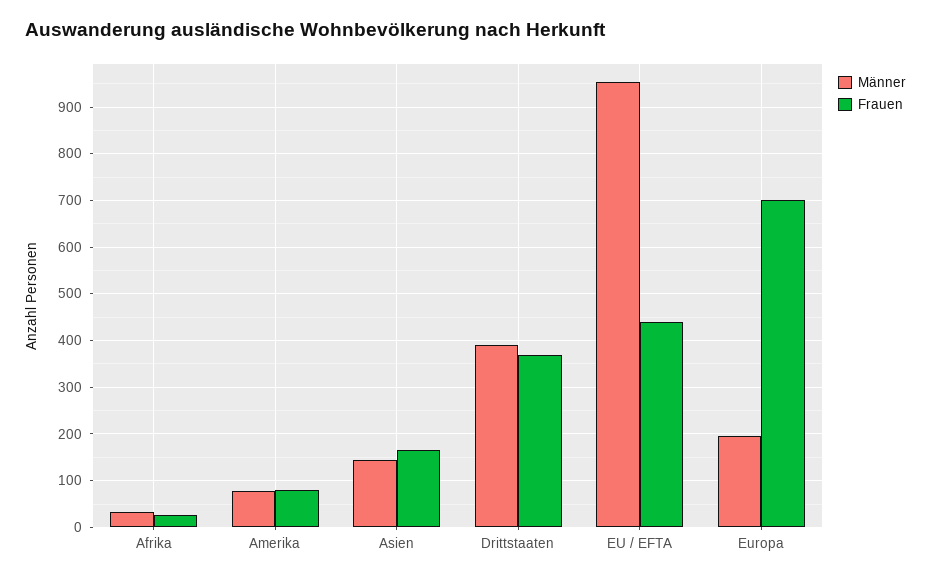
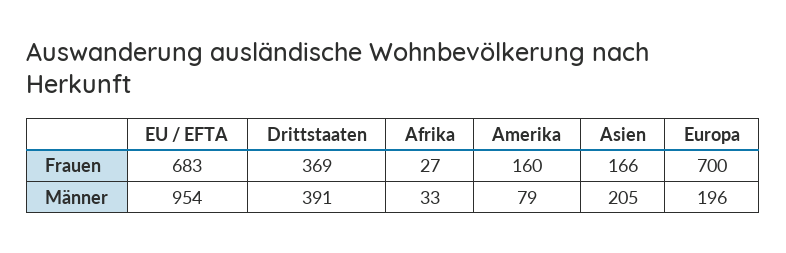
Frauen, Amerika: 80 -> 160
Männer, Asien: 140 -> 205
Frauen, EU / EFTA: 440 -> 683

